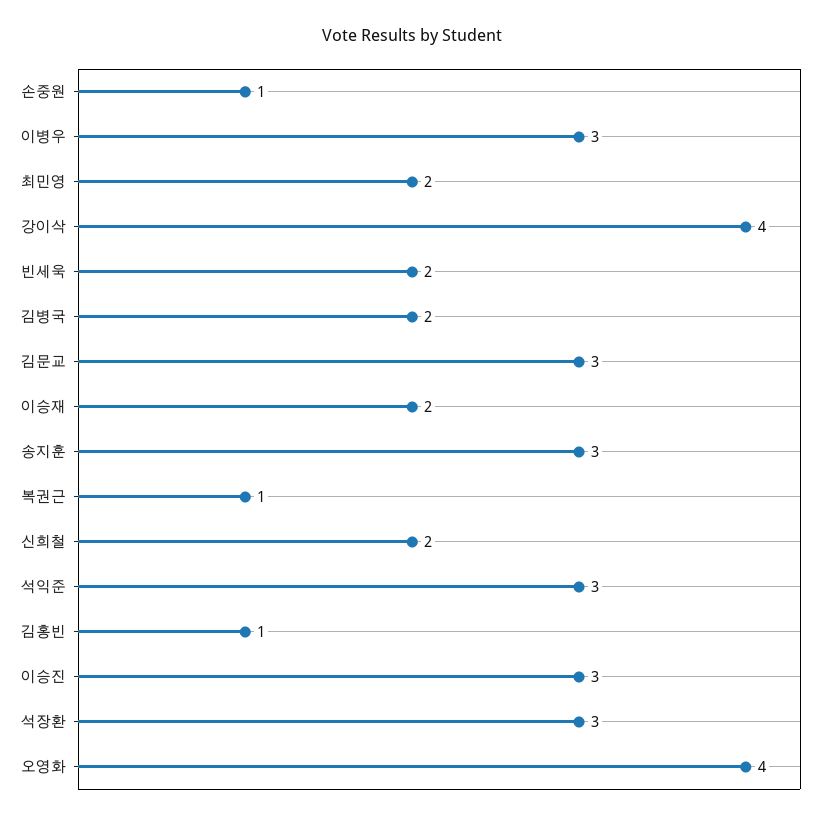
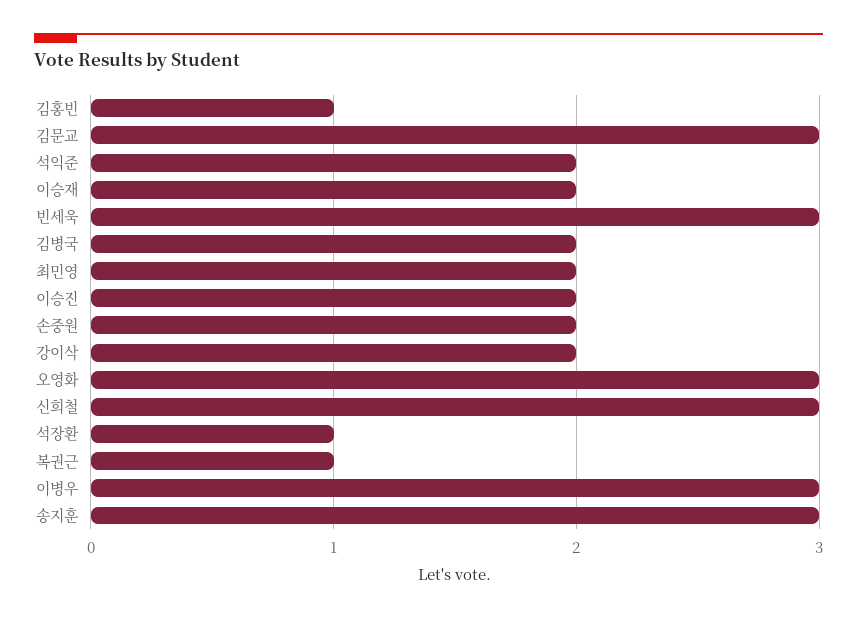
손중원: 1 -> 2
강이삭: 4 -> 2
빈세욱: 2 -> 3
신희철: 2 -> 3
석익준: 3 -> 2
이승진: 3 -> 2
석장환: 3 -> 1
오영화: 4 -> 3

